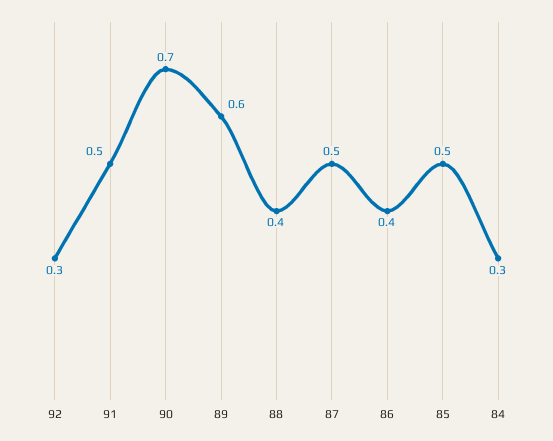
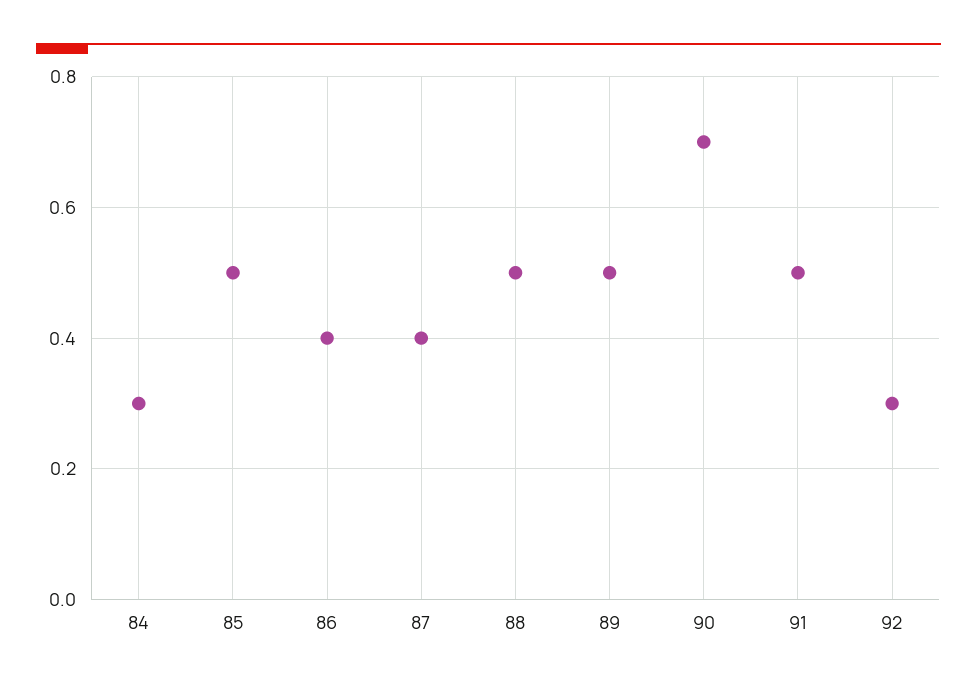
89: 0.6 -> 0.5
88: 0.4 -> 0.5
87: 0.5 -> 0.4

